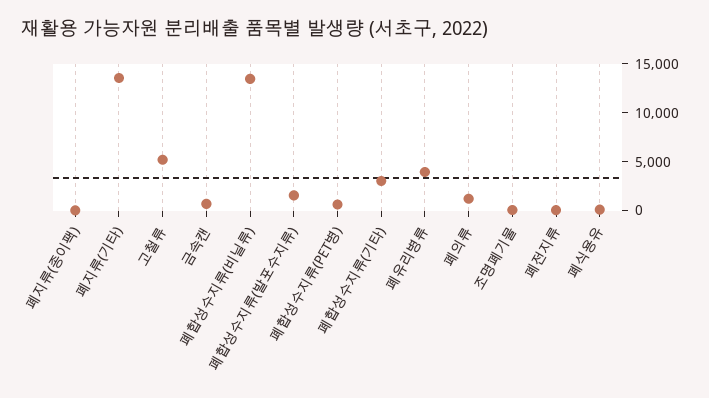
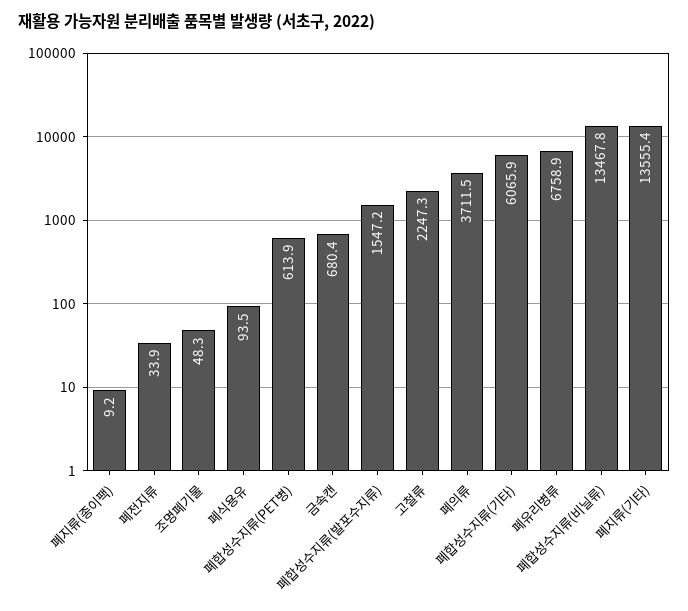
고철류: 5000 -> 2247.3
폐합성수지류(기타): 3000 -> 6065.9
폐유리병류: 4000 -> 6758.9
폐의류: 1000 -> 3711.5

